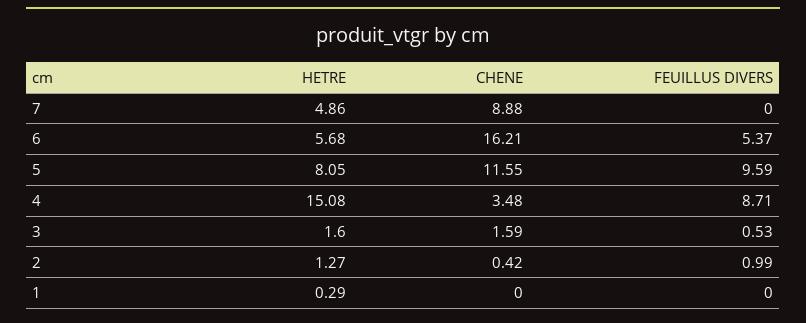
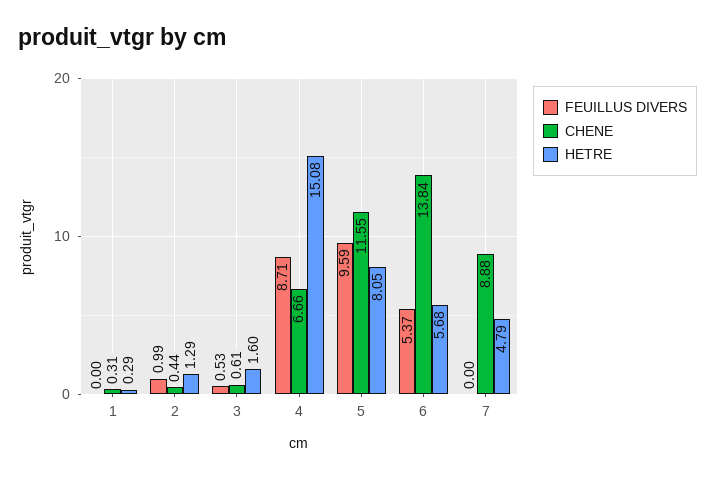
HETRE, 7: 4.86 -> 4.79
CHENE, 6: 16.21 -> 13.84
CHENE, 4: 3.48 -> 6.66
CHENE, 3: 1.59 -> 0.61
HETRE, 2: 1.27 -> 1.29
CHENE, 2: 0.42 -> 0.44
CHENE, 1: 0 -> 0.31

